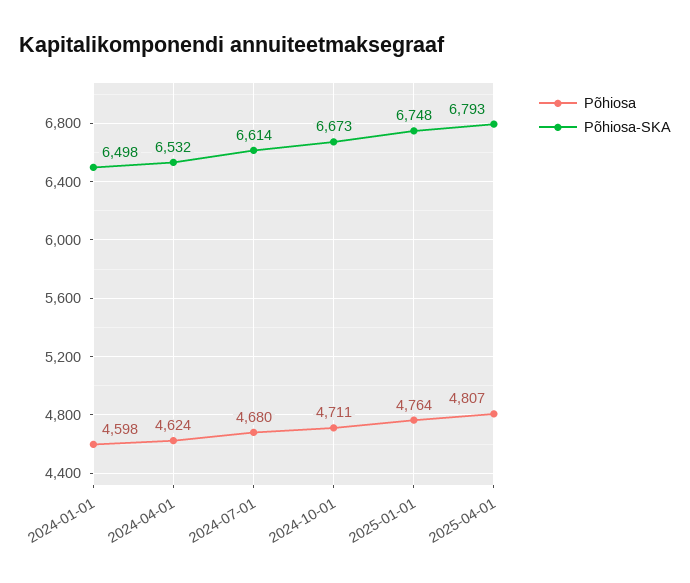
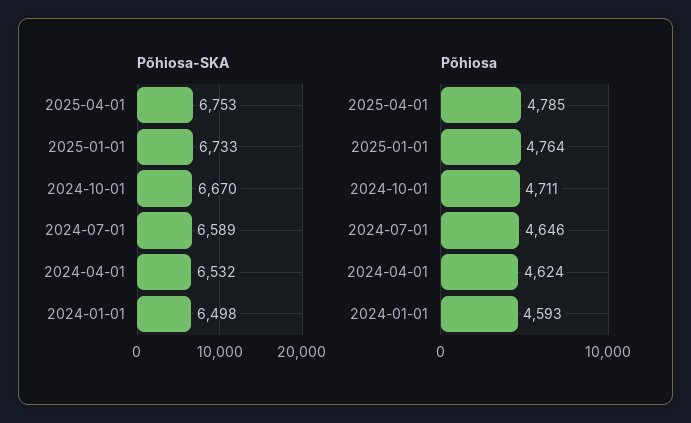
Põhiosa, 2024-01-01: 4598 -> 4593
Põhiosa, 2024-07-01: 4680 -> 4646
Põhiosa-SKA, 2024-07-01: 6614 -> 6589
Põhiosa-SKA, 2024-10-01: 6673 -> 6670
Põhiosa-SKA, 2025-01-01: 6748 -> 6733
Põhiosa, 2025-04-01: 4807 -> 4785
Põhiosa-SKA, 2025-04-01: 6793 -> 6753

